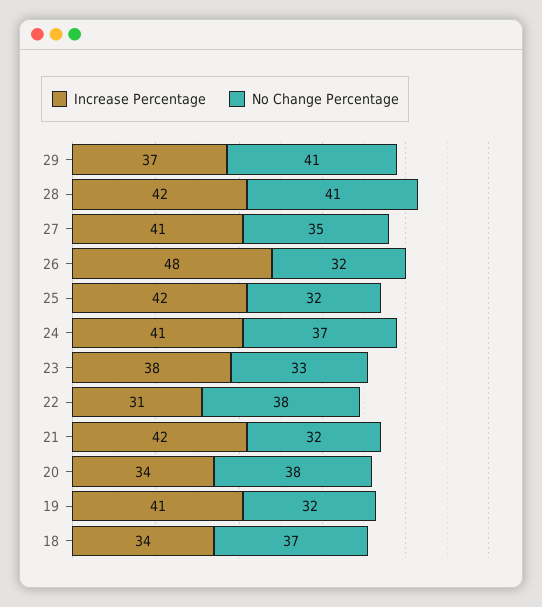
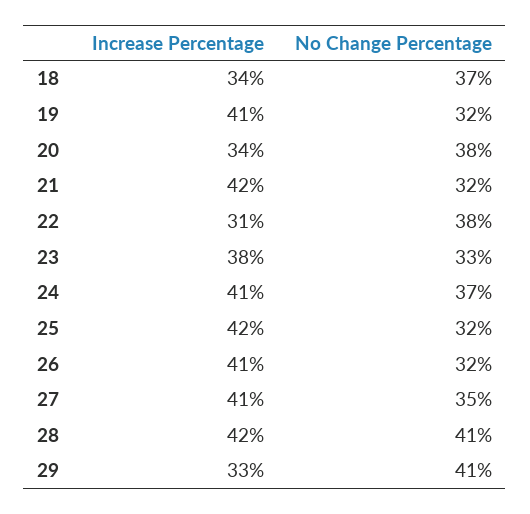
Increase Percentage, 29: 37 -> 33
Increase Percentage, 26: 48 -> 41

